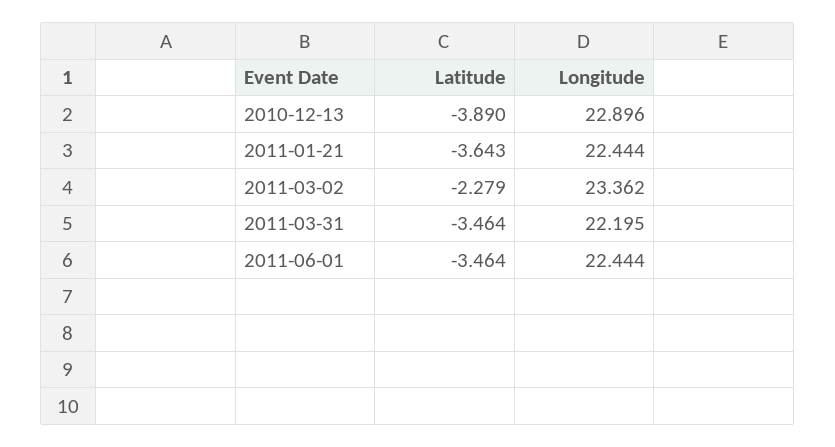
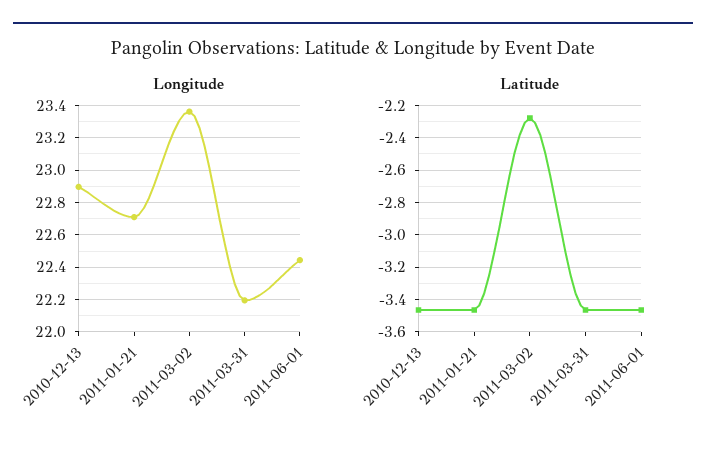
Latitude, 2010-12-13: -3.89 -> -3.45
Latitude, 2011-01-21: -3.643 -> -3.45
Longitude, 2011-01-21: 22.444 -> 22.7

